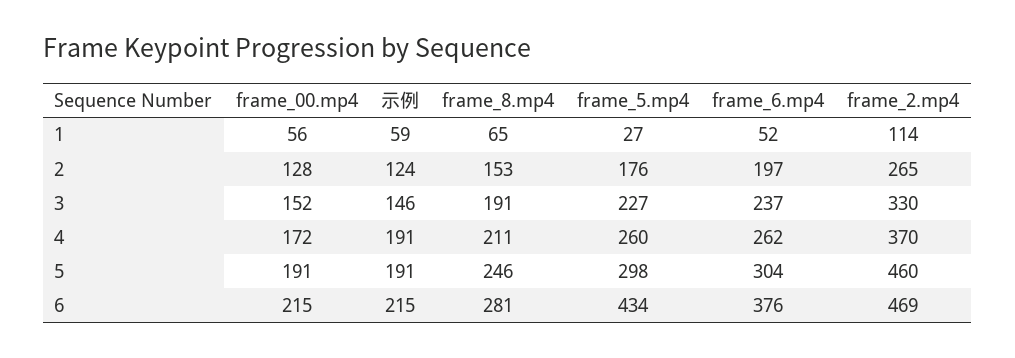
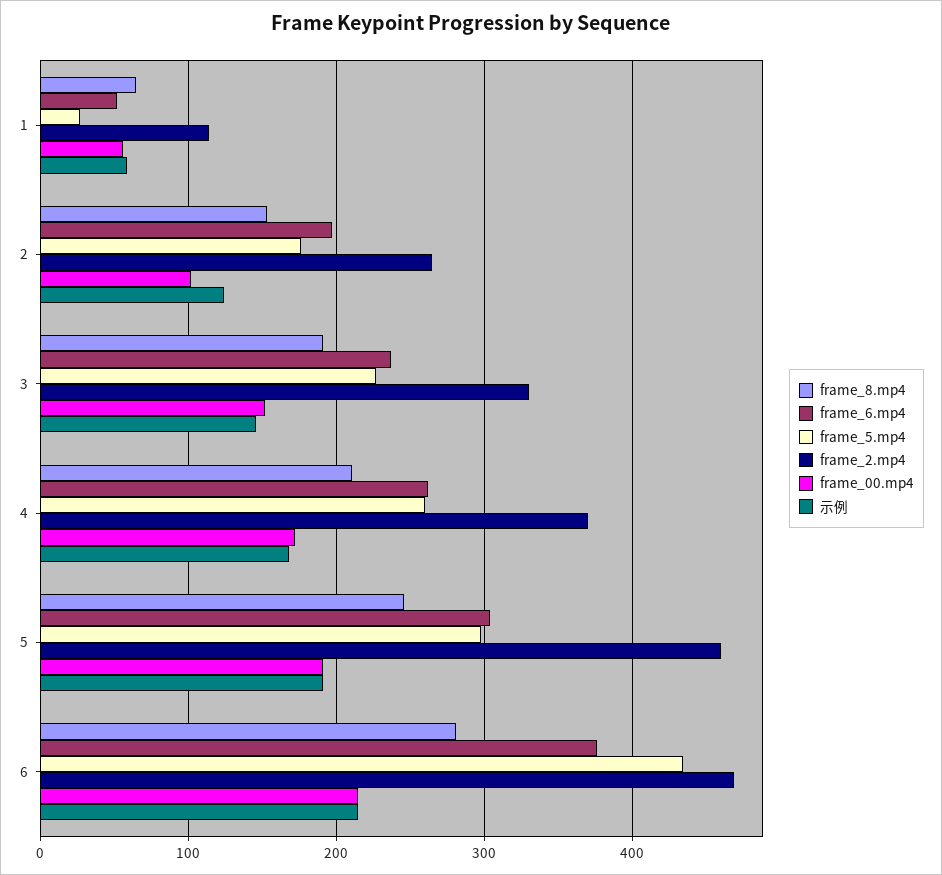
frame_00.mp4, 2: 128 -> 100
示例, 4: 191 -> 170

